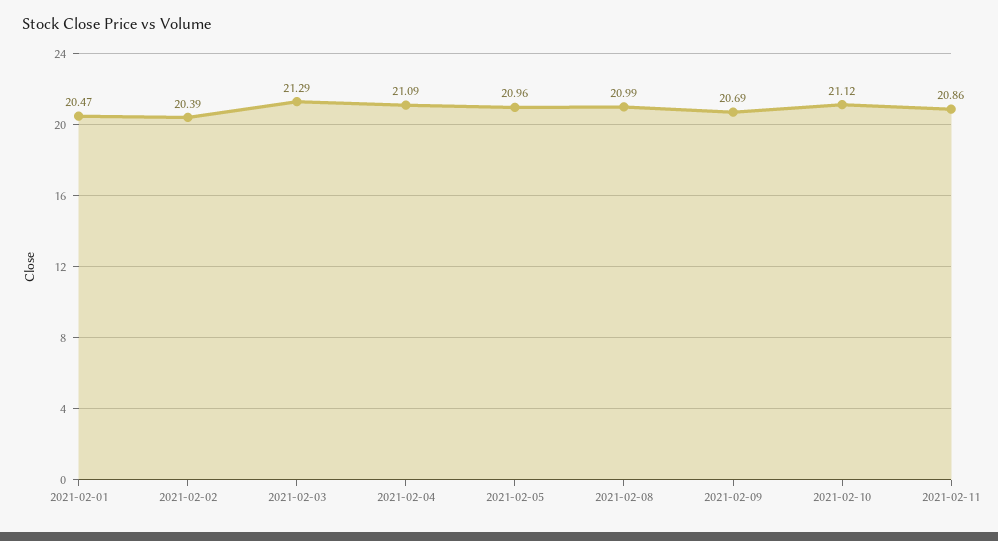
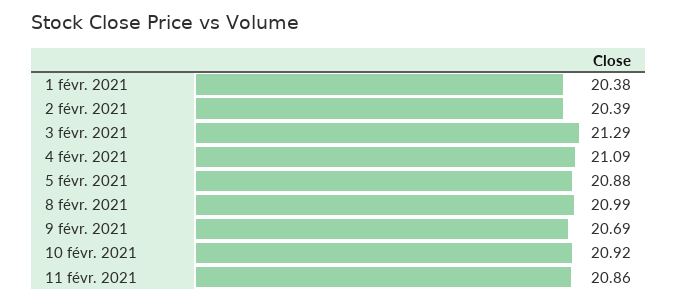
2021-02-01: 20.47 -> 20.38
2021-02-05: 20.96 -> 20.88
2021-02-10: 21.12 -> 20.92

